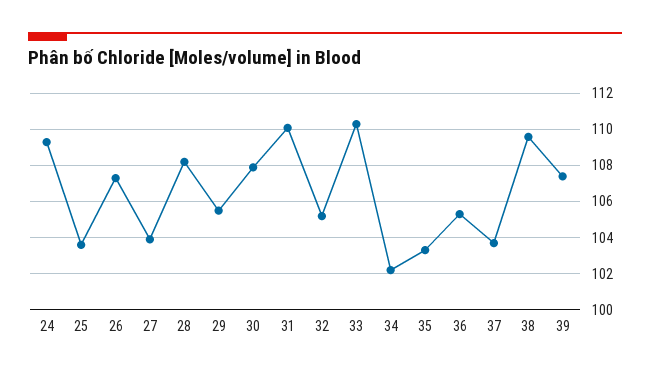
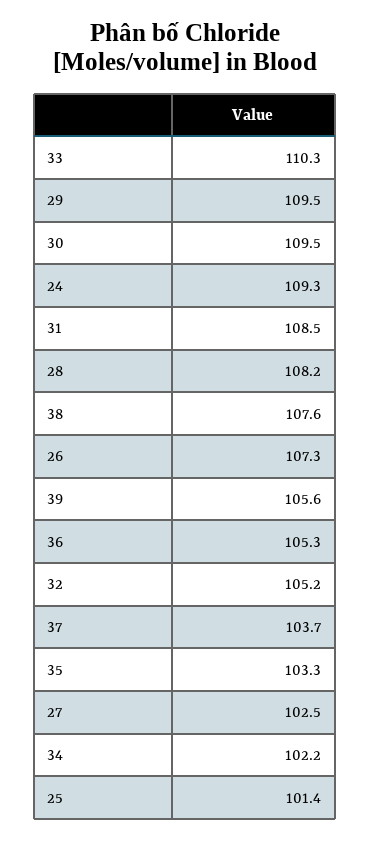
25: 103.5 -> 101.4
27: 104 -> 102.5
29: 105.5 -> 109.5
30: 108 -> 109.5
31: 110 -> 108.5
38: 109.5 -> 107.6
39: 107.5 -> 105.6

